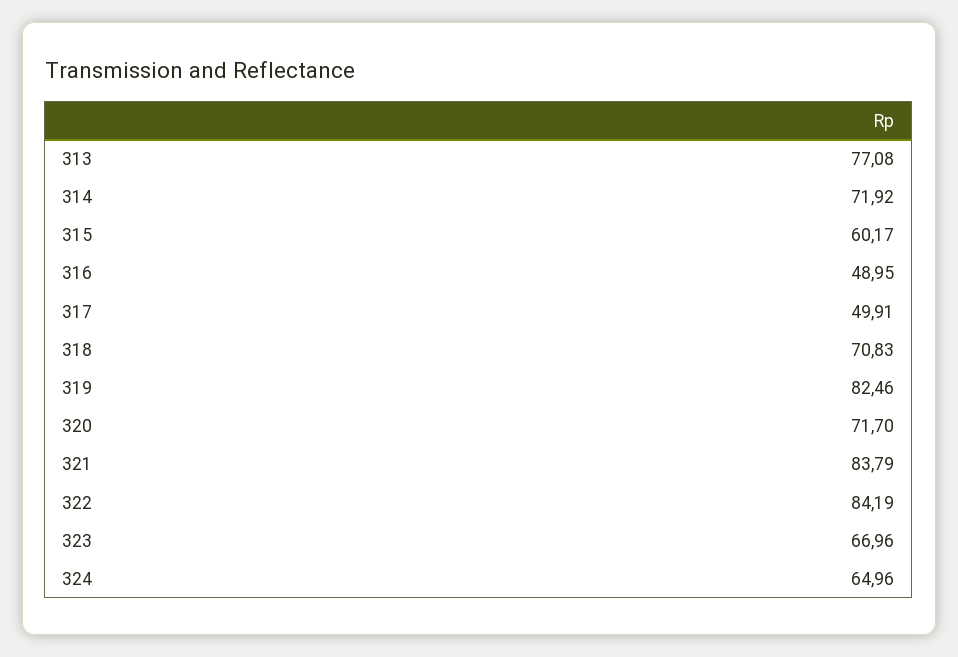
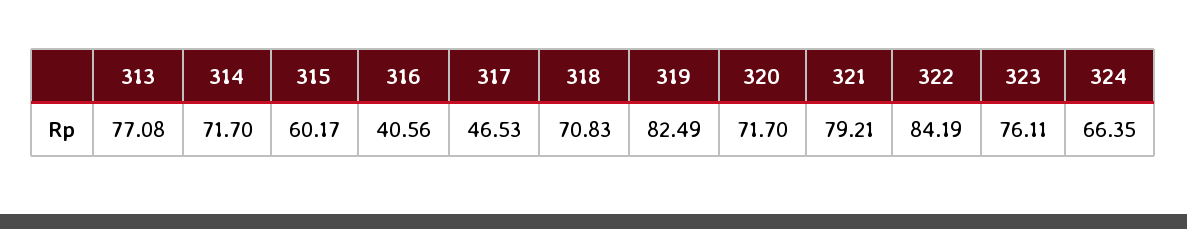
314: 71.92 -> 71.7
316: 48.95 -> 40.56
317: 49.91 -> 46.53
319: 82.46 -> 82.49
321: 83.79 -> 79.21
323: 66.96 -> 76.11
324: 64.96 -> 66.35

